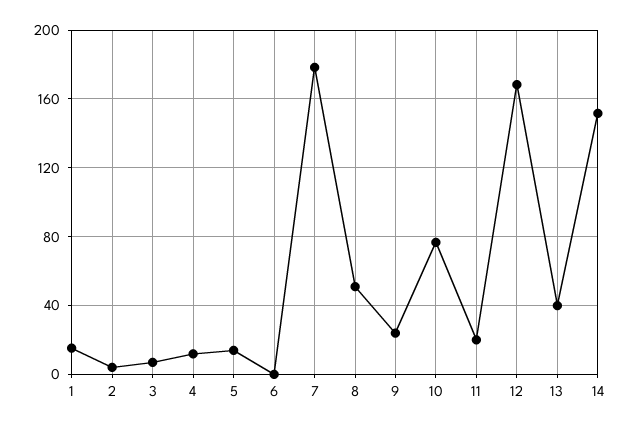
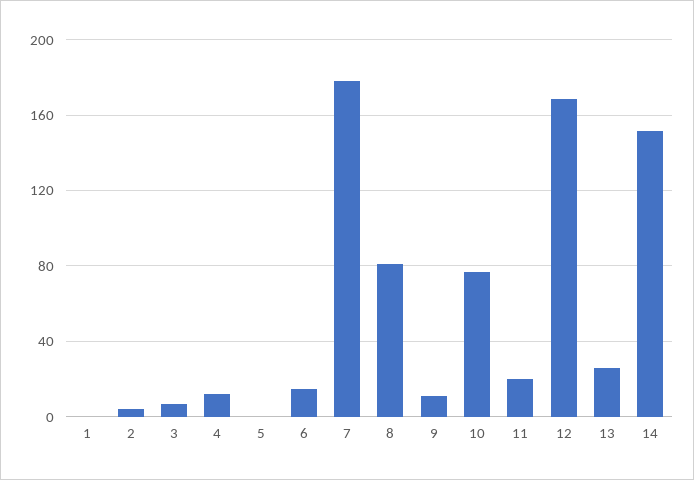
1: 15 -> 0
5: 15 -> 0
6: 0 -> 15
8: 50 -> 80
9: 25 -> 10
13: 40 -> 25

